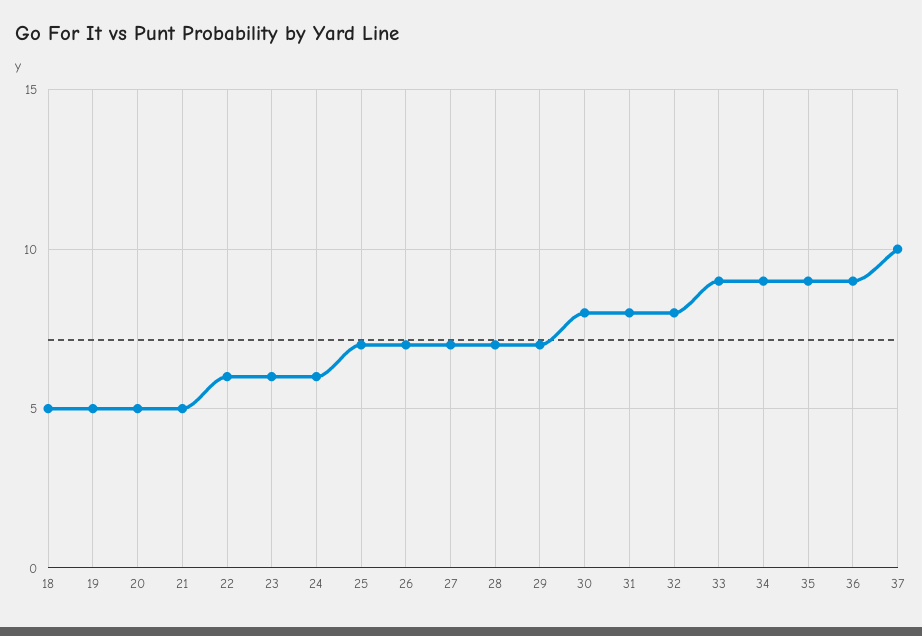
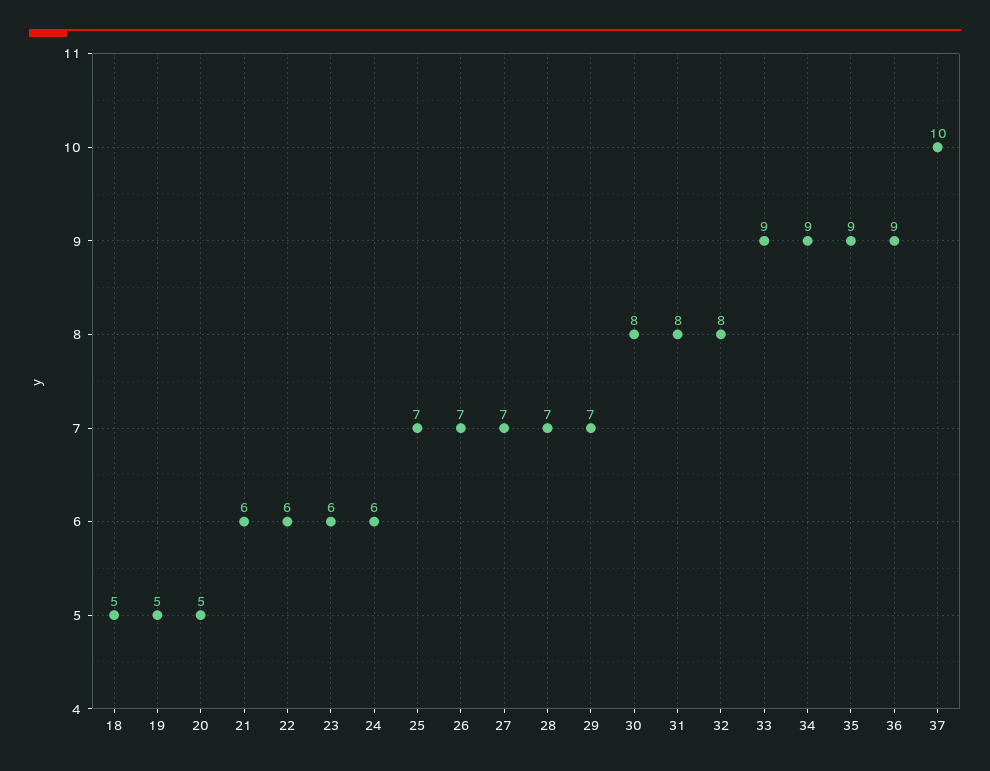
21: 5 -> 6

